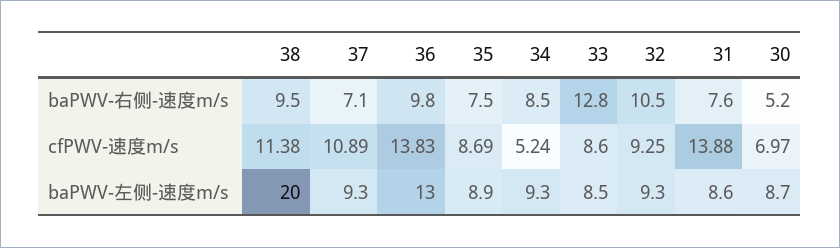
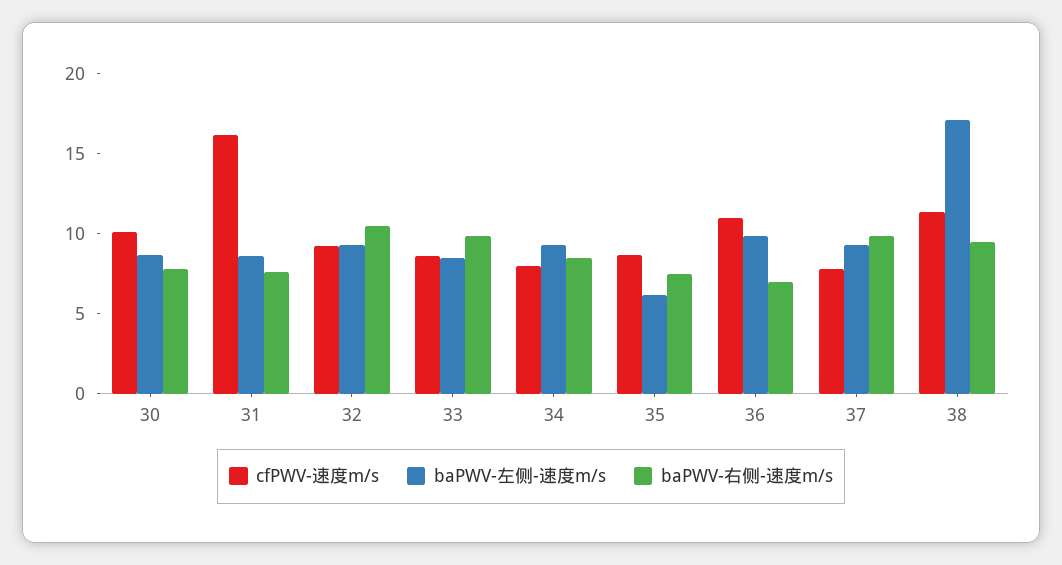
baPWV-右侧-速度m/s, 37: 7.1 -> 10
baPWV-右侧-速度m/s, 36: 9.8 -> 7
baPWV-右侧-速度m/s, 33: 12.8 -> 10
baPWV-右侧-速度m/s, 30: 5.2 -> 8
cfPWV-速度m/s, 37: 10.89 -> 8
cfPWV-速度m/s, 36: 13.83 -> 11
cfPWV-速度m/s, 34: 5.24 -> 8
cfPWV-速度m/s, 31: 13.88 -> 16
cfPWV-速度m/s, 30: 6.97 -> 10
baPWV-左侧-速度m/s, 38: 20 -> 17
baPWV-左侧-速度m/s, 36: 13 -> 10
baPWV-左侧-速度m/s, 35: 8.9 -> 6

